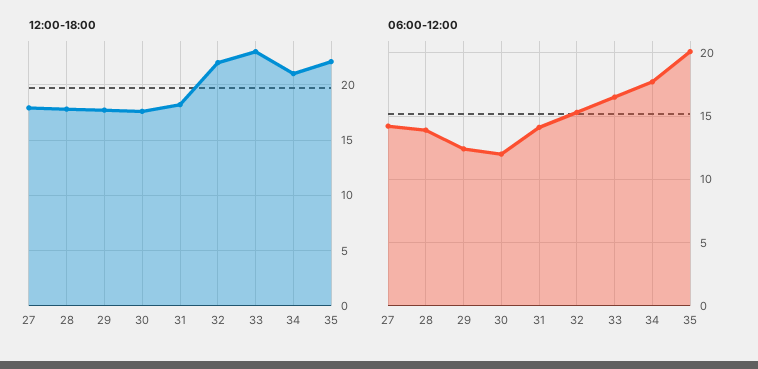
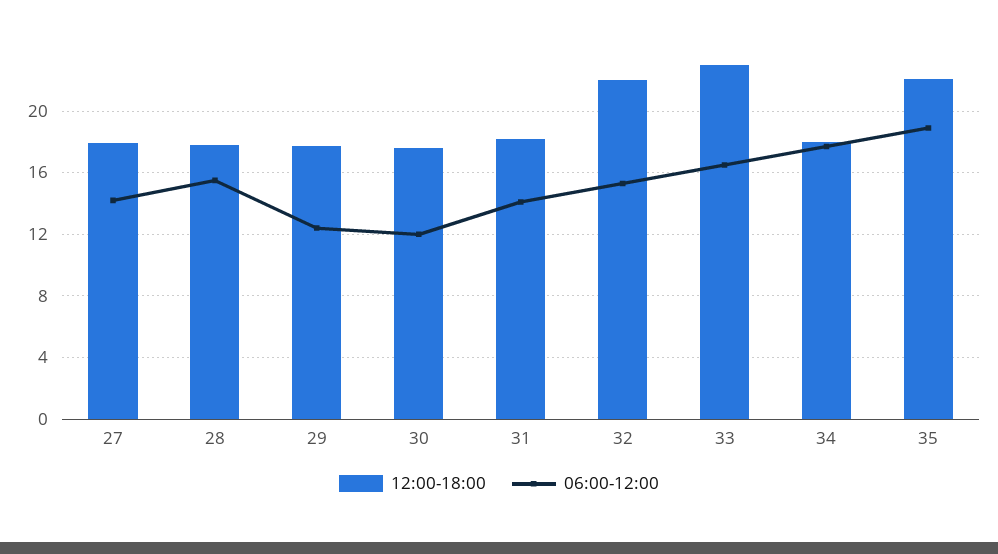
12:00-18:00, 34: 21 -> 18
06:00-12:00, 28: 14 -> 15.5
06:00-12:00, 35: 20 -> 19

